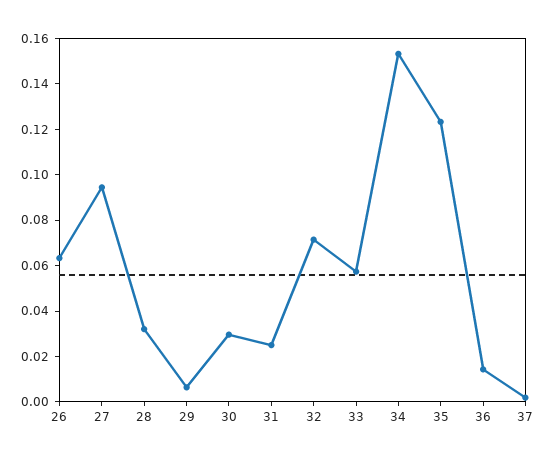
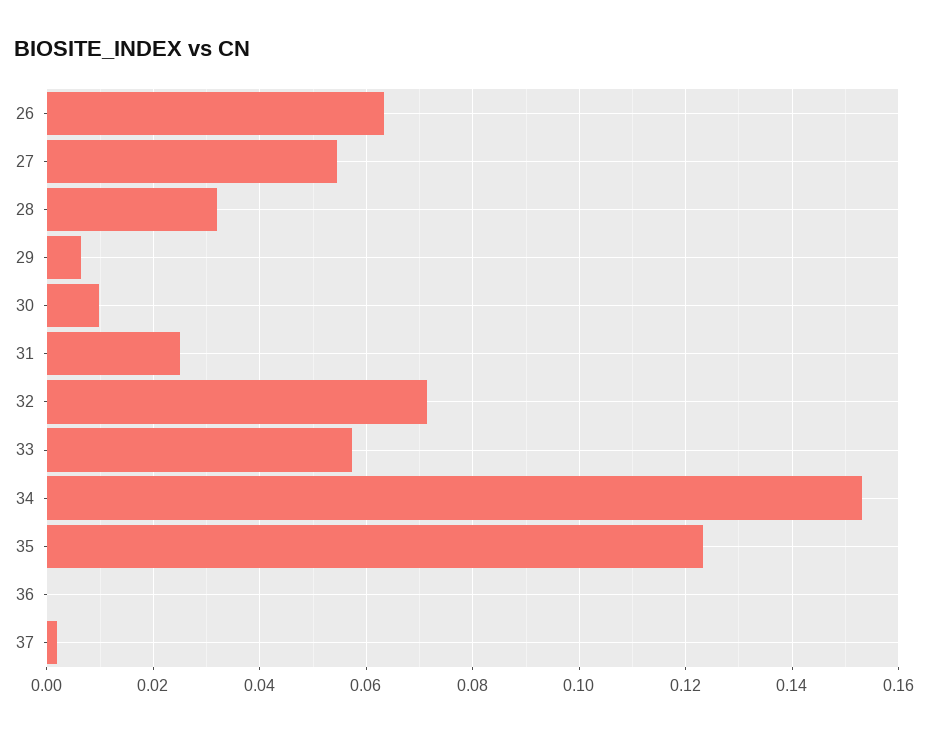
27: 0.095 -> 0.054
30: 0.03 -> 0.01
36: 0.015 -> 0

